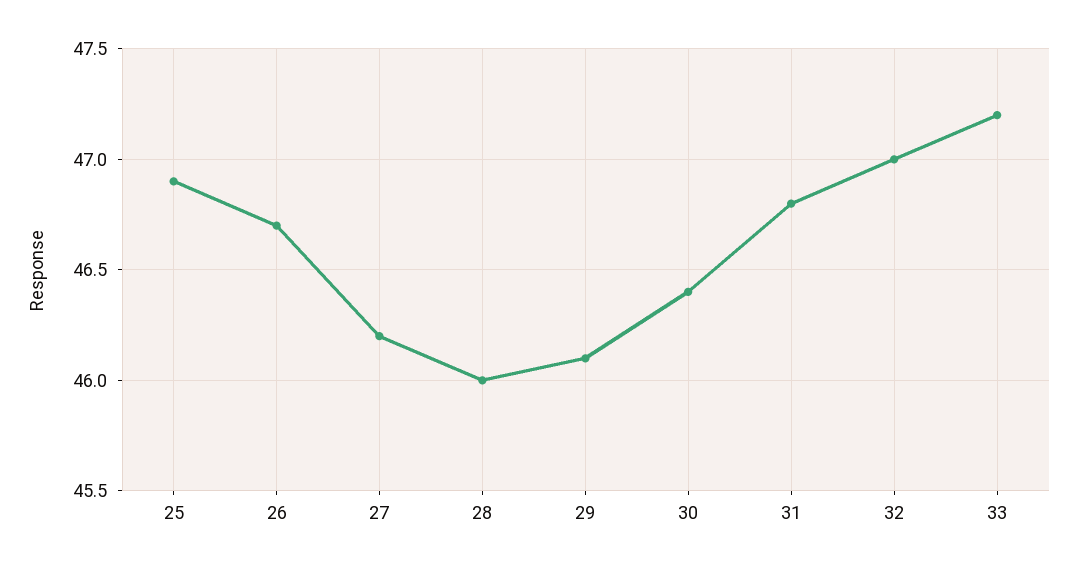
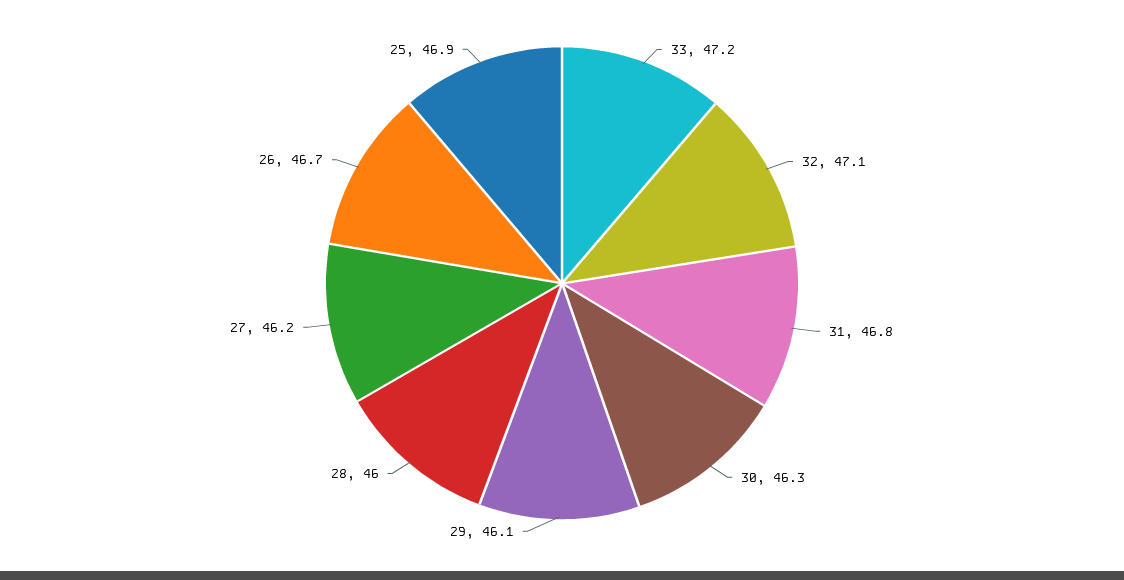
30: 46.4 -> 46.3
32: 47 -> 47.1

